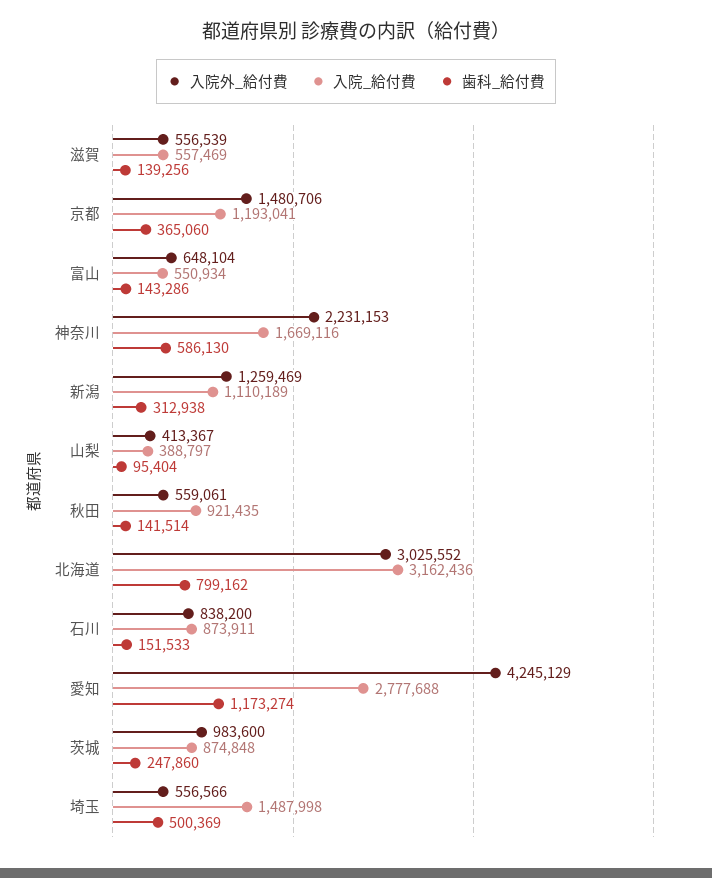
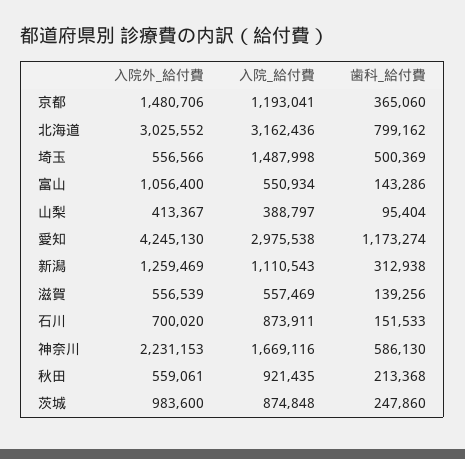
入院外_給付費, 富山: 648104 -> 1056400
入院_給付費, 新潟: 1110189 -> 1110543
歯科_給付費, 秋田: 141514 -> 213368
入院外_給付費, 石川: 838200 -> 700020
入院外_給付費, 愛知: 4245129 -> 4245130
入院_給付費, 愛知: 2777688 -> 2975538

